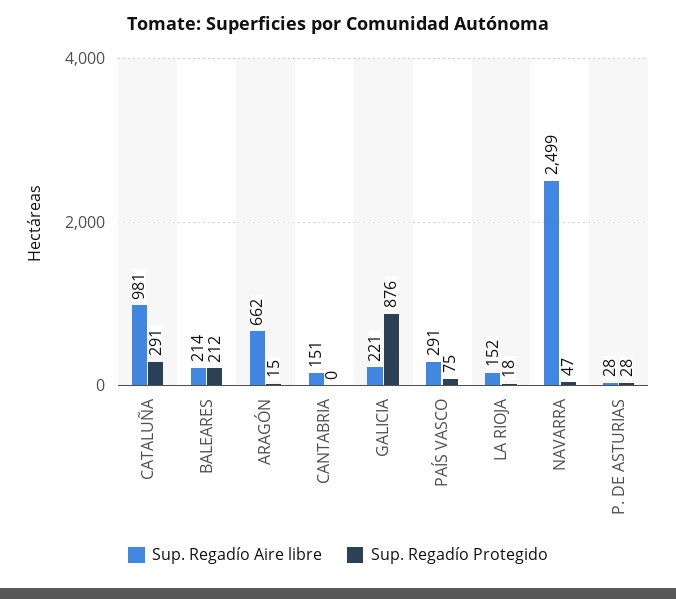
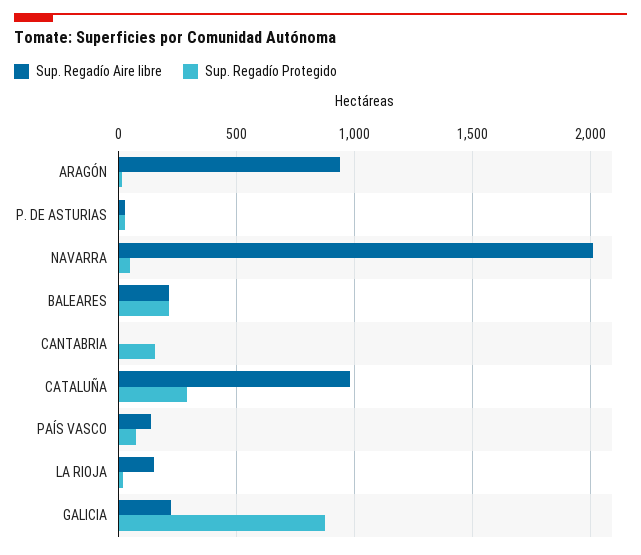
Sup. Regadío Aire libre, ARAGÓN: 662 -> 950
Sup. Regadío Aire libre, CANTABRIA: 151 -> 0
Sup. Regadío Protegido, CANTABRIA: 0 -> 150
Sup. Regadío Aire libre, PAÍS VASCO: 291 -> 150
Sup. Regadío Aire libre, NAVARRA: 2499 -> 2000

